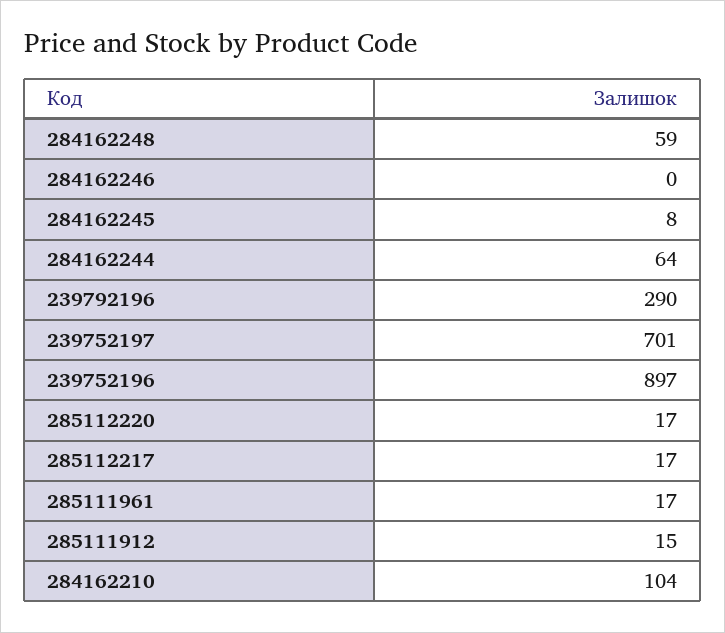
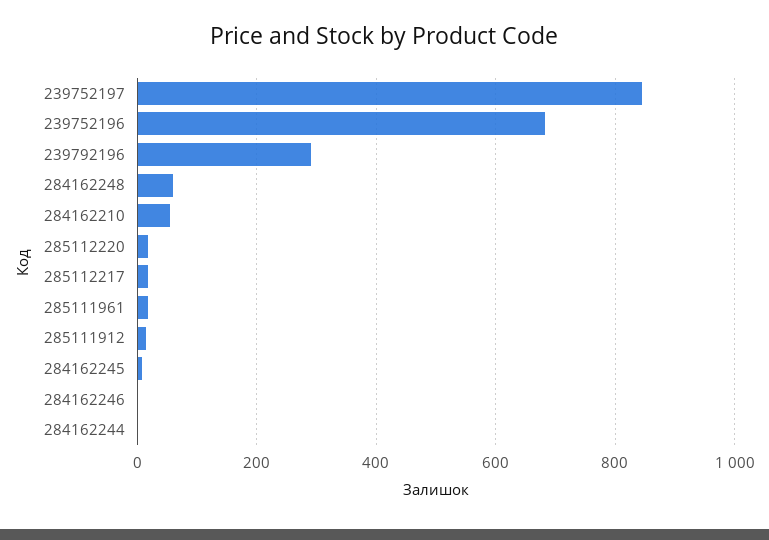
284162244: 64 -> 0
239752197: 701 -> 840
239752196: 897 -> 680
284162210: 104 -> 60

